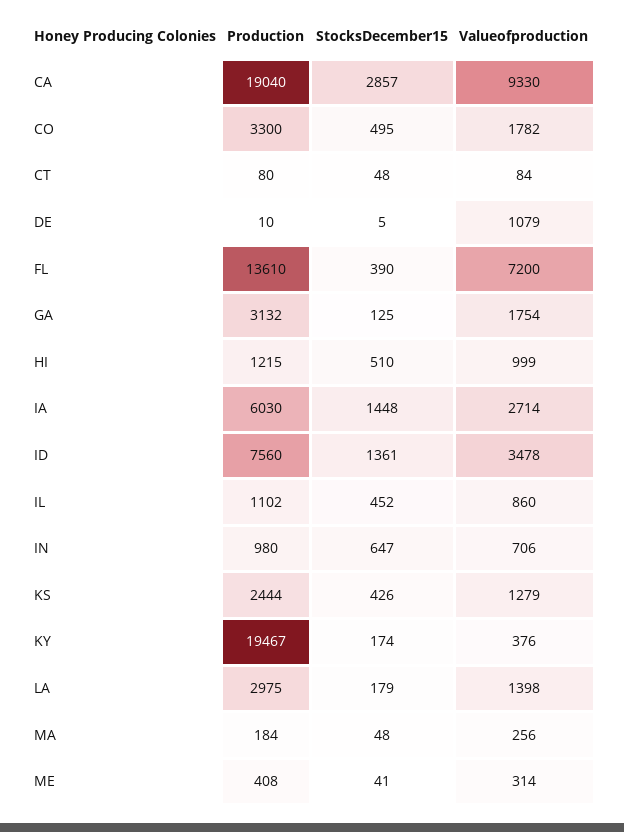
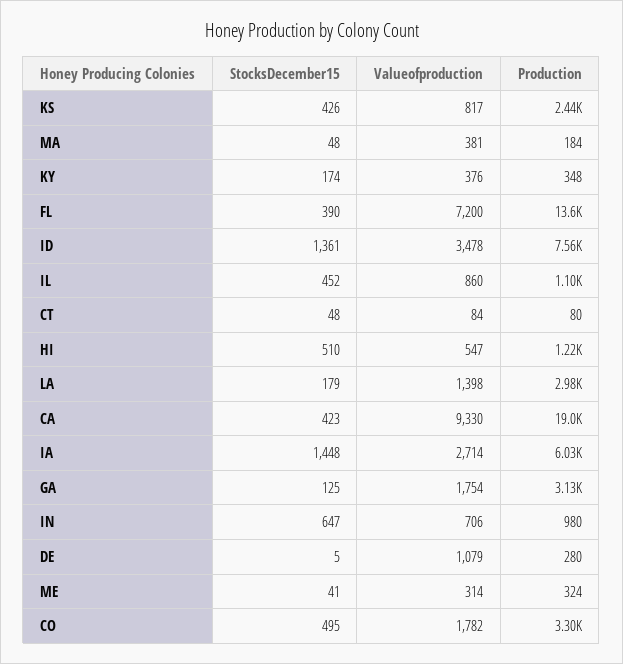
StocksDecember15, CA: 2857 -> 423
Production, DE: 10 -> 280
Valueofproduction, HI: 999 -> 547
Valueofproduction, KS: 1279 -> 817
Production, KY: 19467 -> 348
Valueofproduction, MA: 256 -> 381
Production, ME: 408 -> 324

